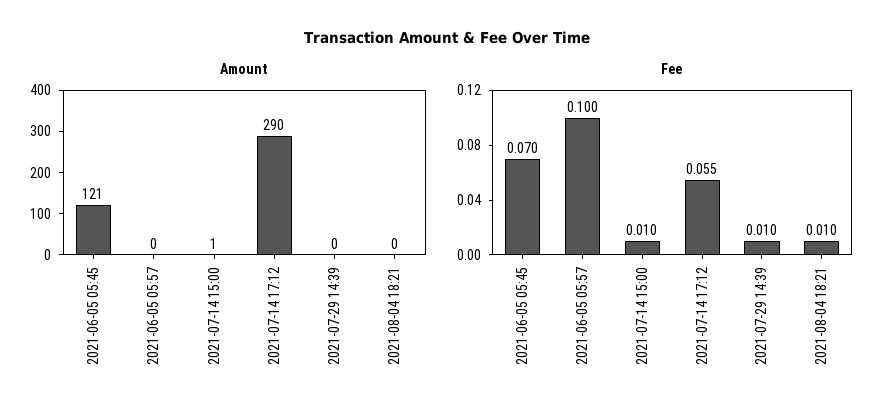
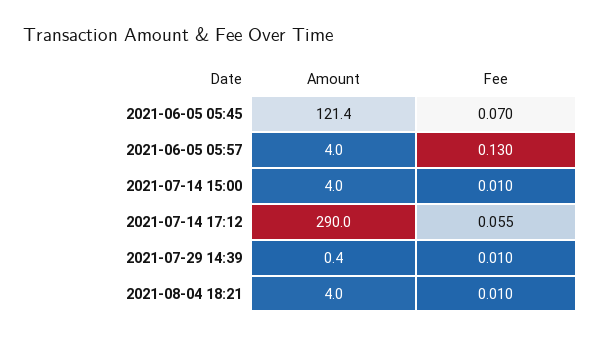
Amount, 2021-06-05 05:57: 0 -> 4
Amount, 2021-07-14 15:00: 1 -> 4
Amount, 2021-08-04 18:21: 0 -> 4
Fee, 2021-06-05 05:57: 0.1 -> 0.13

